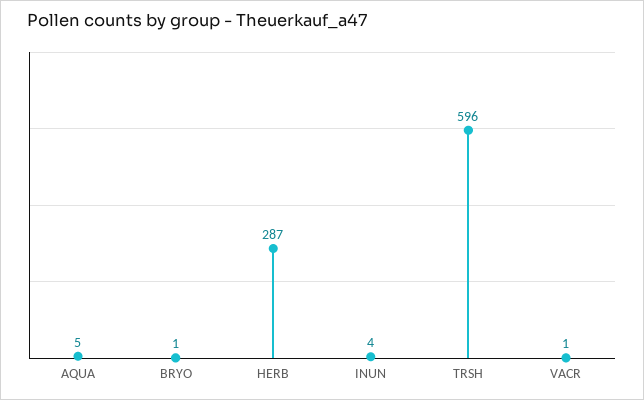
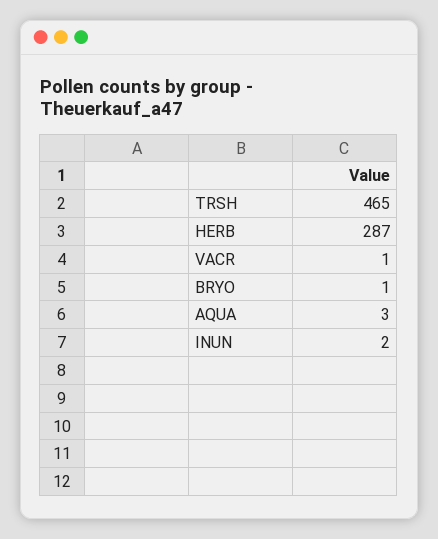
AQUA: 5 -> 3
INUN: 4 -> 2
TRSH: 596 -> 465

